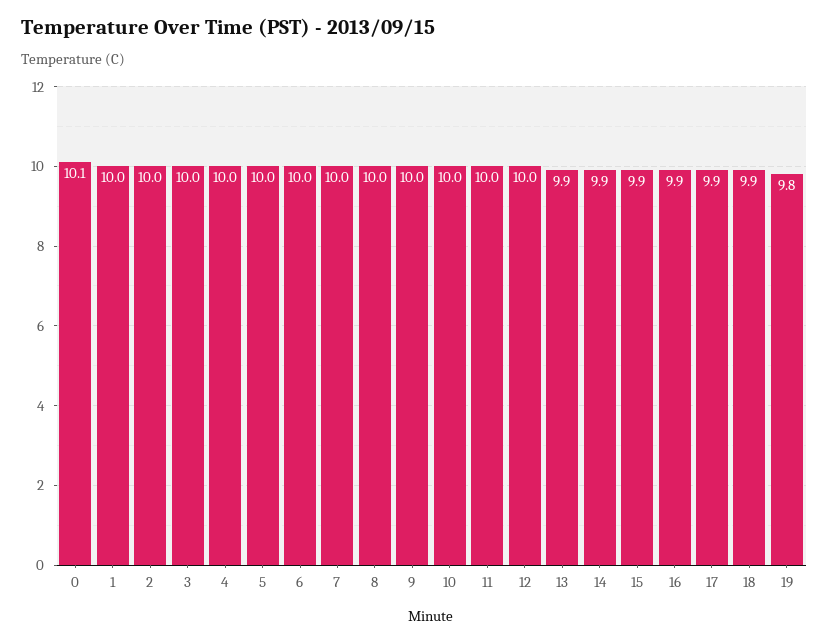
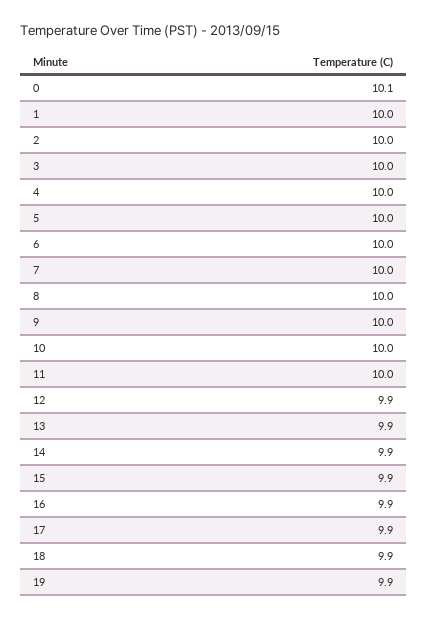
12: 10 -> 9.9
19: 9.8 -> 9.9

